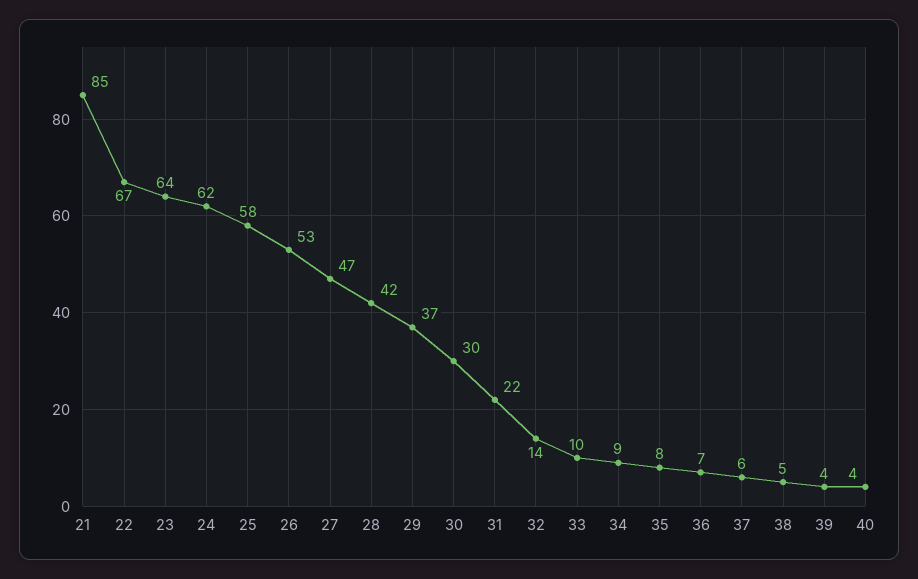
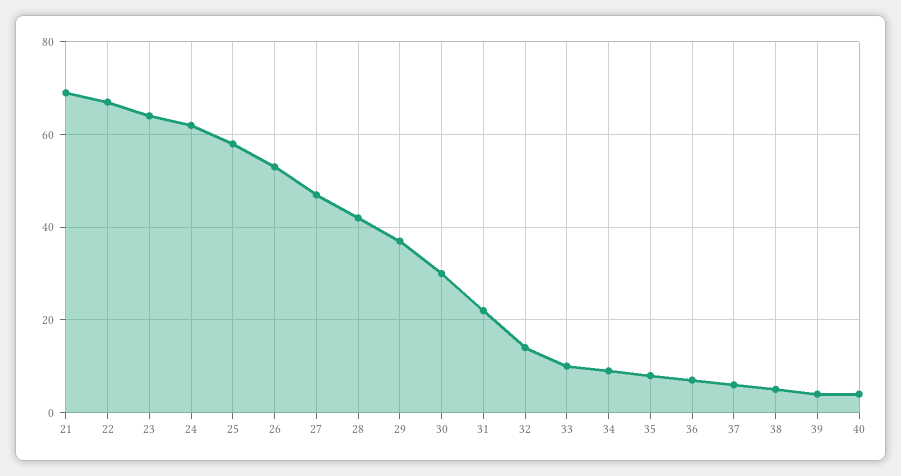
21: 85 -> 70

